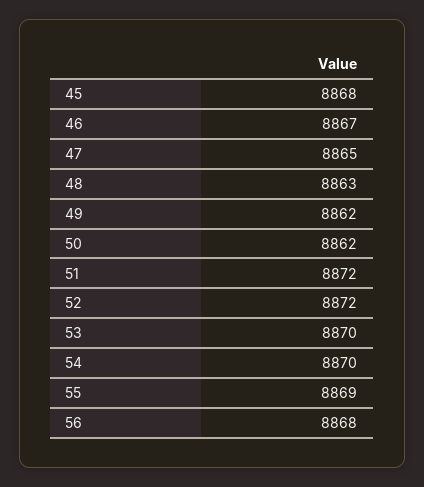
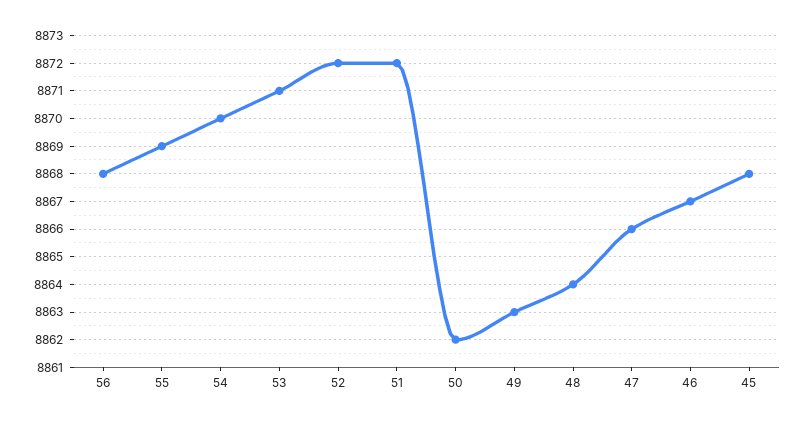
47: 8865 -> 8866
48: 8863 -> 8864
49: 8862 -> 8863
53: 8870 -> 8871

